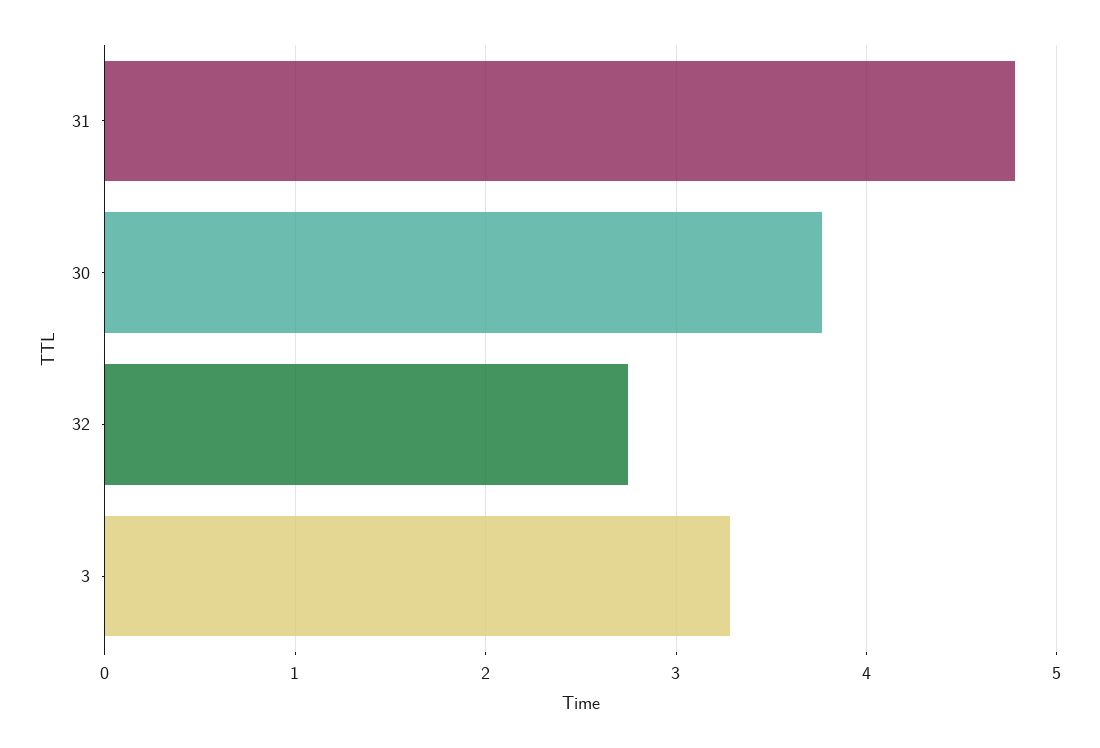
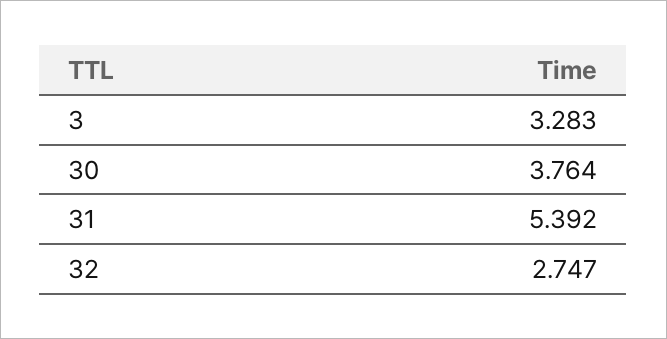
31: 4.8 -> 5.392

